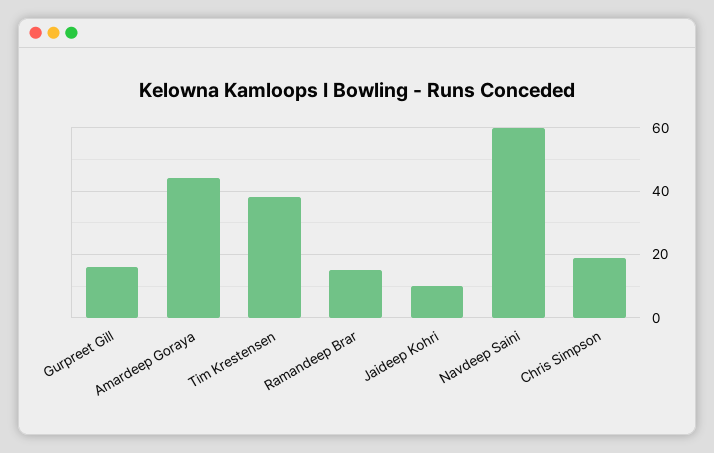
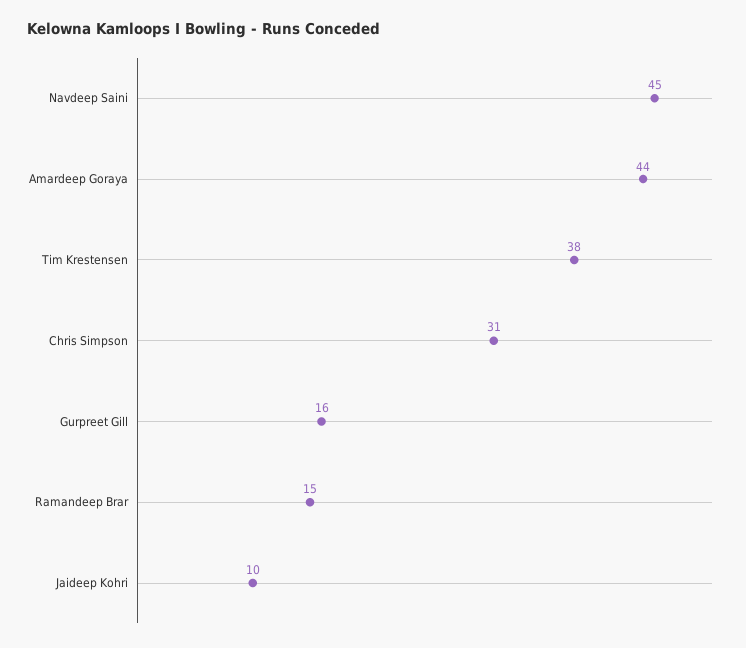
Navdeep Saini: 60 -> 45
Chris Simpson: 20 -> 31

